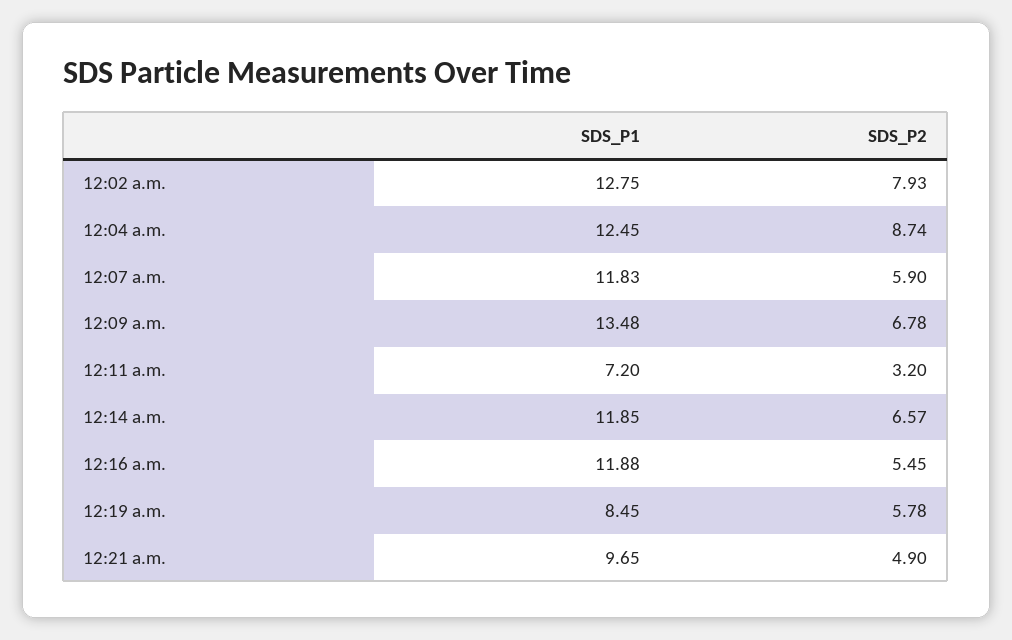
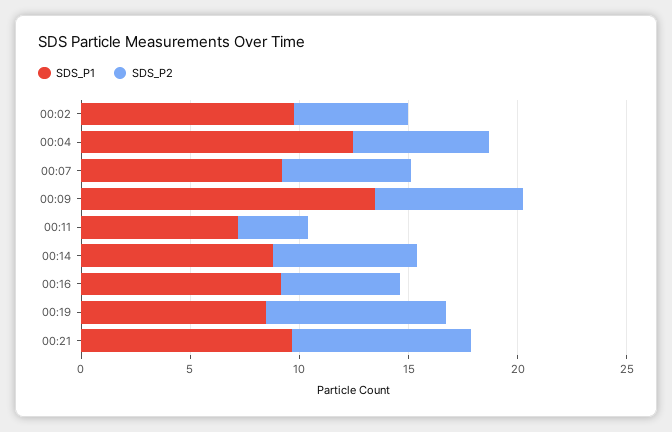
SDS_P1, 12:02 a.m.: 12.75 -> 10
SDS_P2, 12:02 a.m.: 7.93 -> 5
SDS_P2, 12:04 a.m.: 8.74 -> 6
SDS_P1, 12:07 a.m.: 11.83 -> 9
SDS_P1, 12:14 a.m.: 11.85 -> 9
SDS_P1, 12:16 a.m.: 11.88 -> 9
SDS_P2, 12:19 a.m.: 5.78 -> 8
SDS_P2, 12:21 a.m.: 4.9 -> 8

